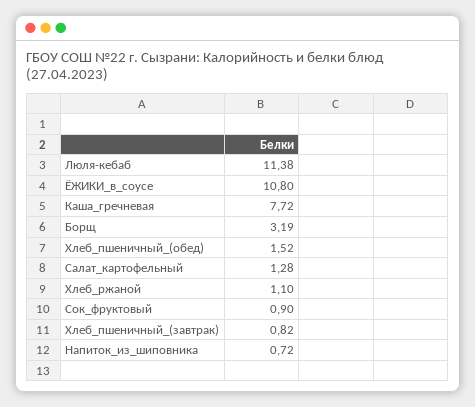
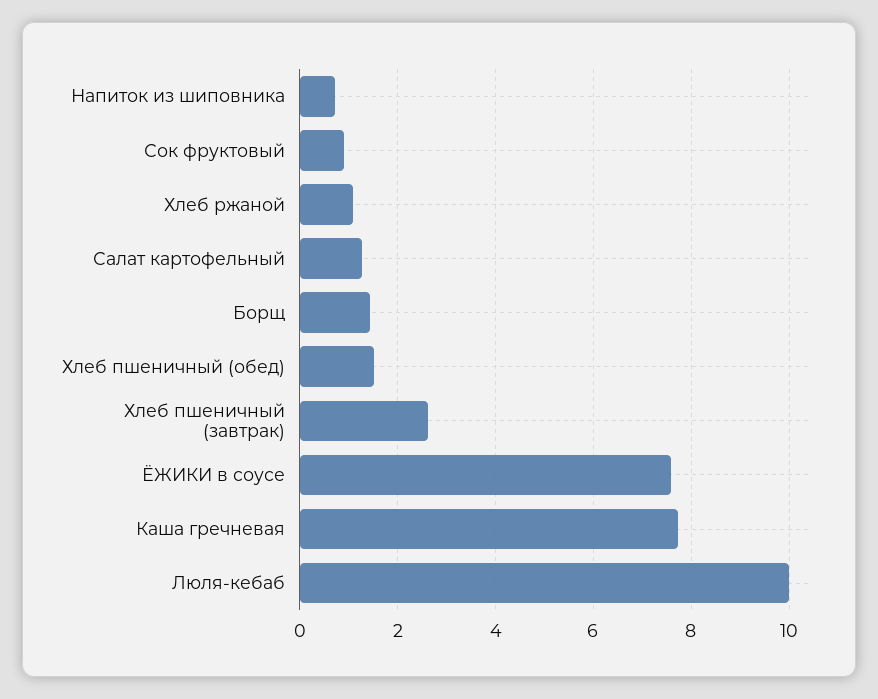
Люля-кебаб: 11.38 -> 10
ЁЖИКИ_в_соусе: 10.8 -> 7.6
Борщ: 3.19 -> 1.4
Хлеб_пшеничный_(завтрак): 0.82 -> 2.6

